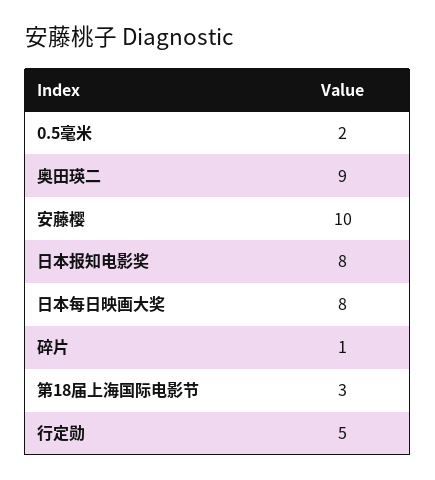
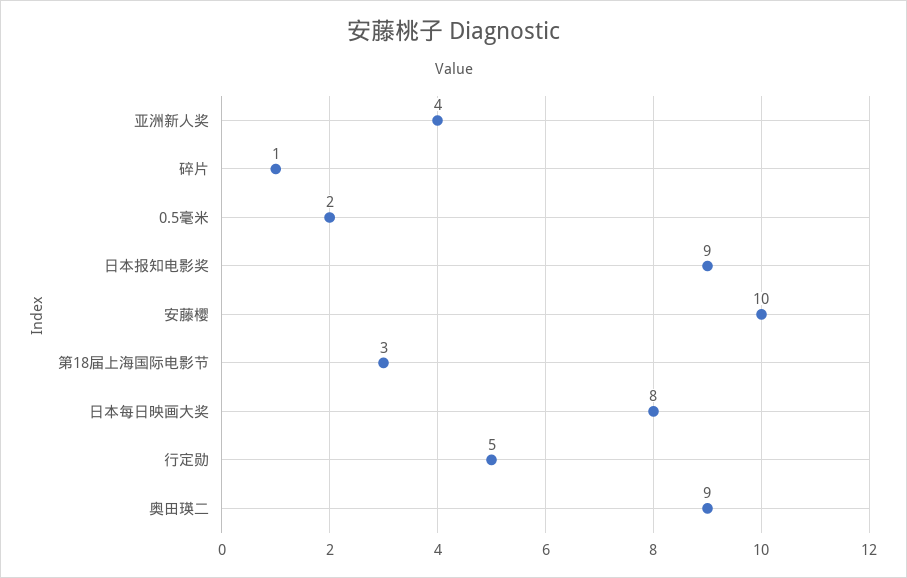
日本报知电影奖: 8 -> 9
亚洲新人奖: none -> 4

